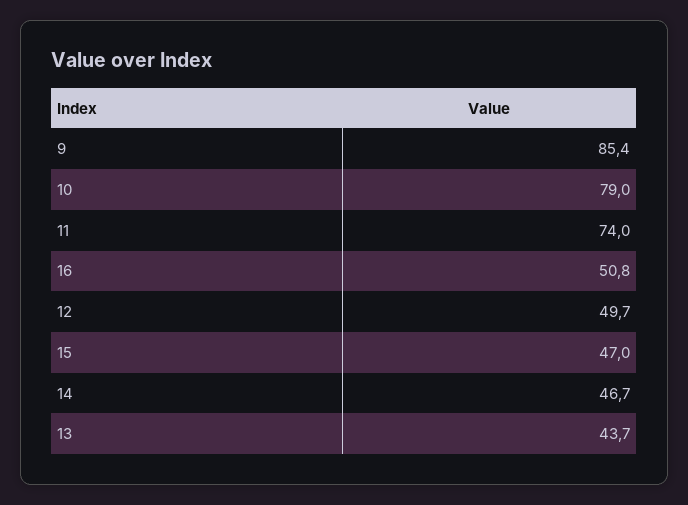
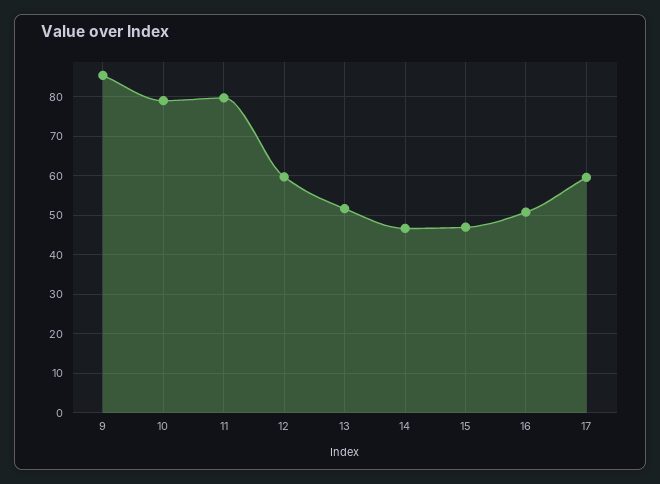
11: 74 -> 80
12: 49.7 -> 60
13: 43.7 -> 52
17: none -> 60

